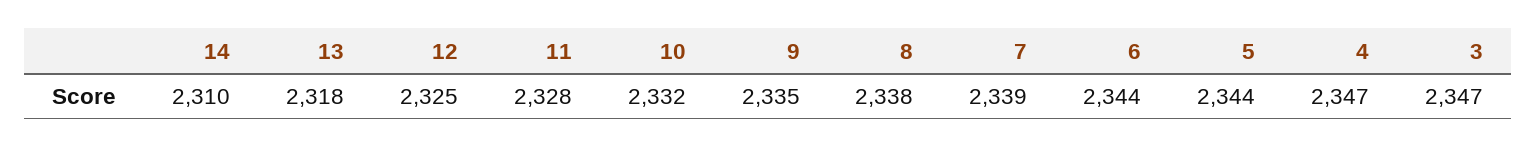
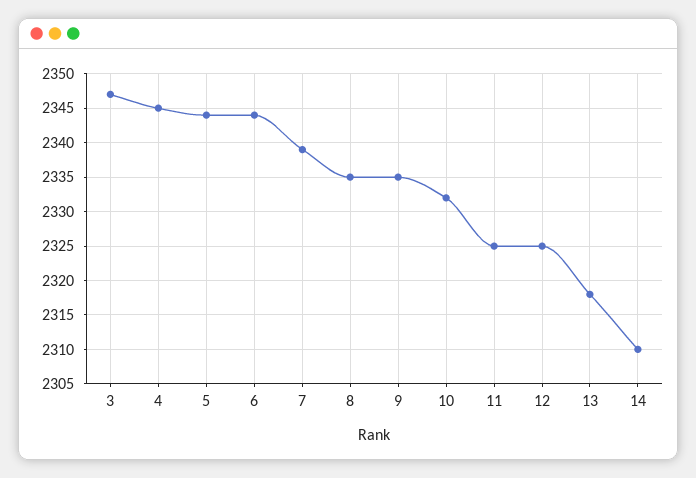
11: 2328 -> 2325
8: 2338 -> 2335
4: 2347 -> 2345

